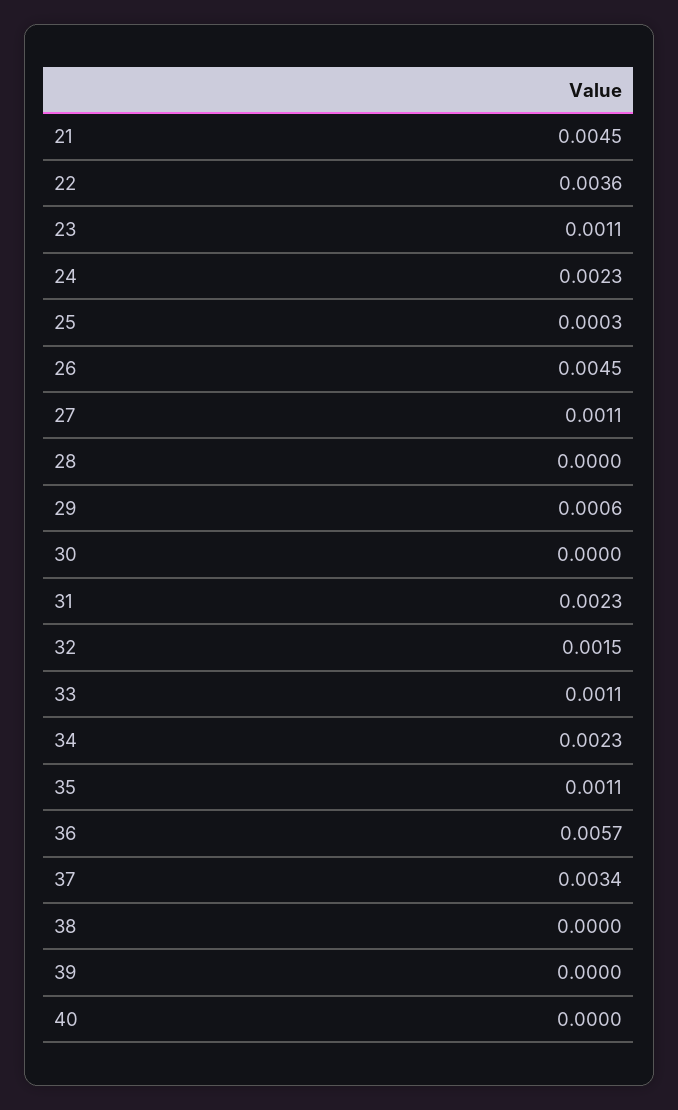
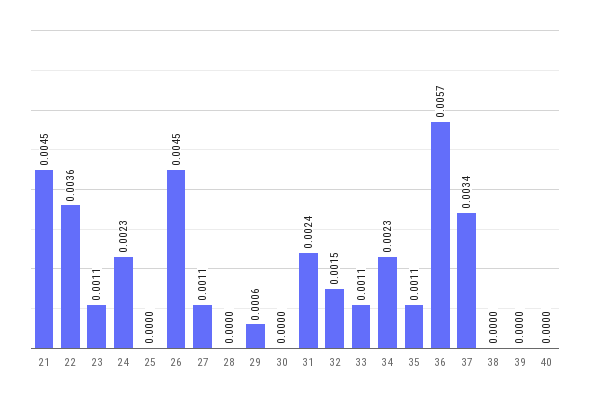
25: 0.0003 -> 0
31: 0.0023 -> 0.0024

